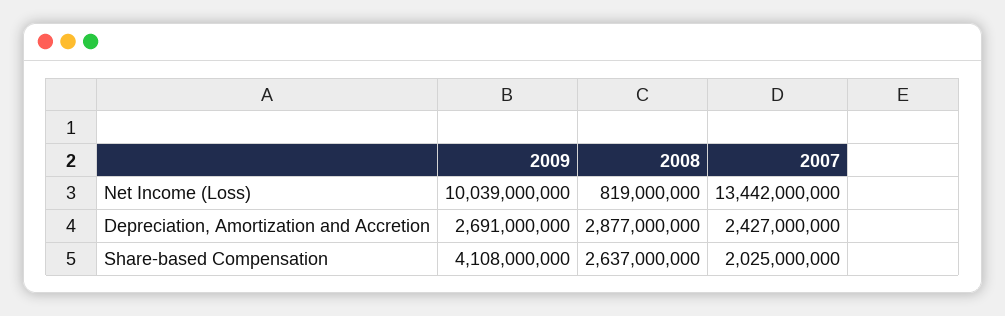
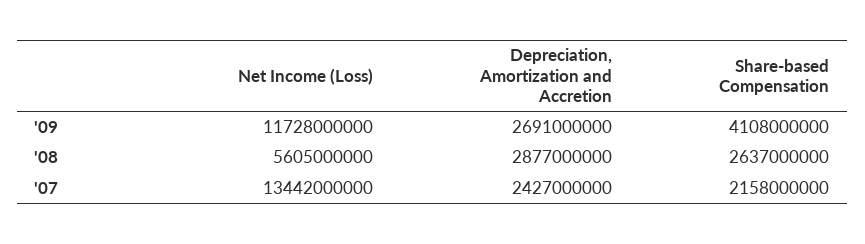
2009, Net Income (Loss): 10039000000 -> 11728000000
2008, Net Income (Loss): 819000000 -> 5605000000
2007, Share-based Compensation: 2025000000 -> 2158000000

